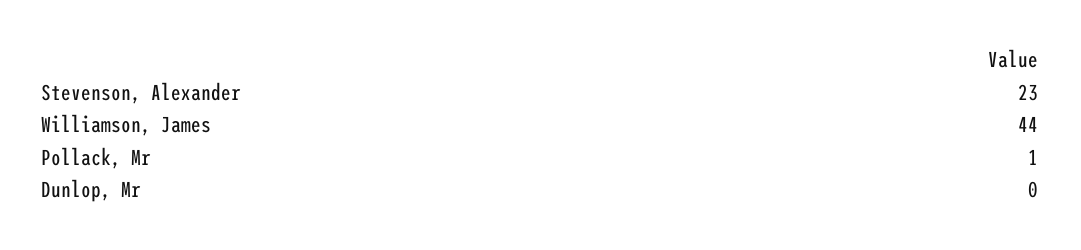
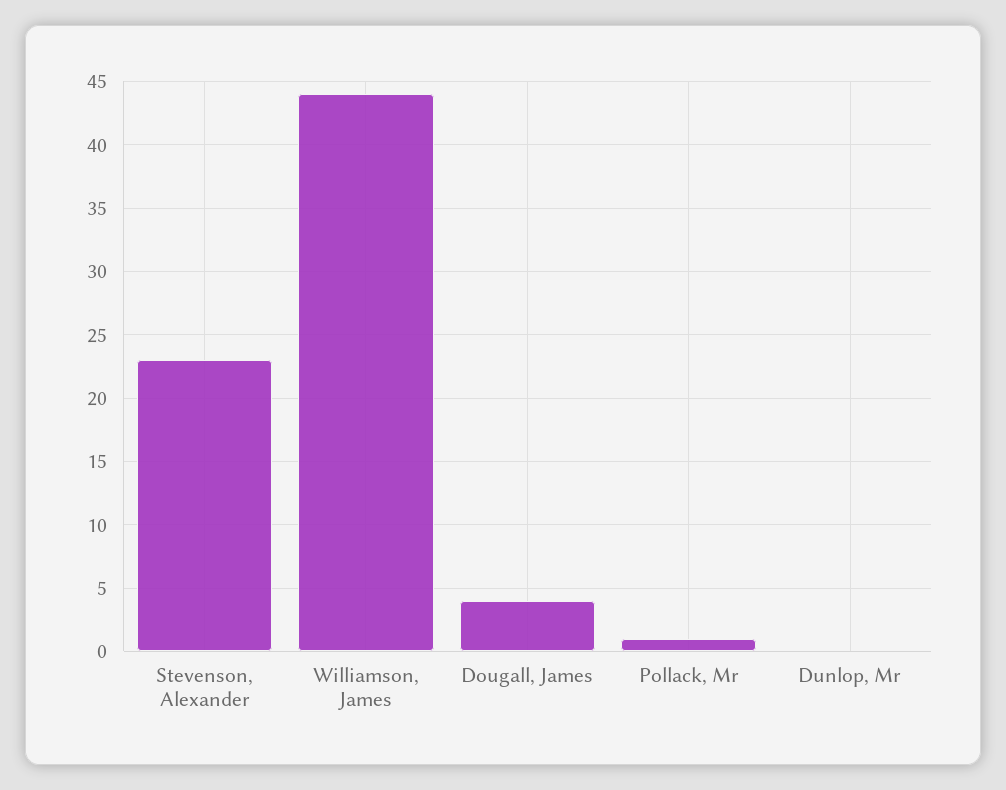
Dougall, James: none -> 4

